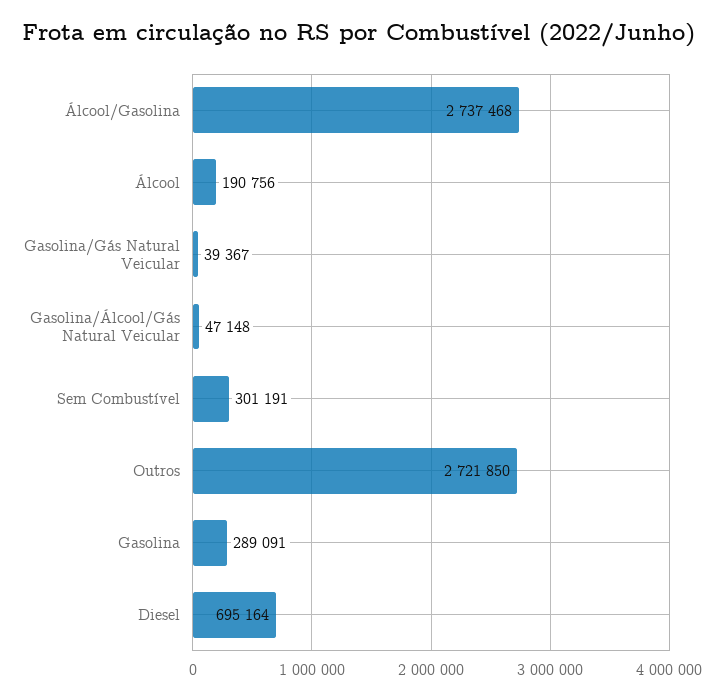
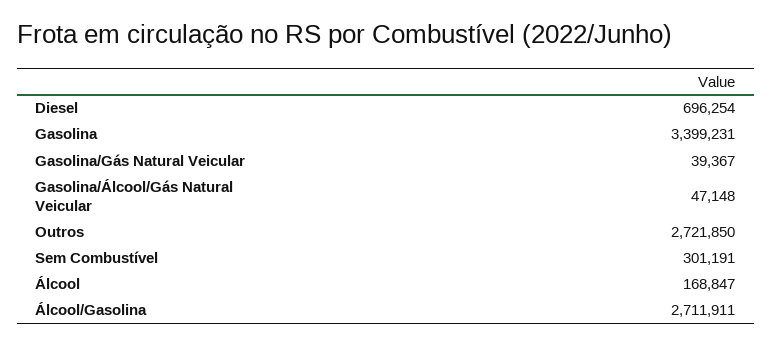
Álcool/Gasolina: 2737468 -> 2711911
Álcool: 190756 -> 168847
Gasolina: 289091 -> 3399231
Diesel: 695164 -> 696254

